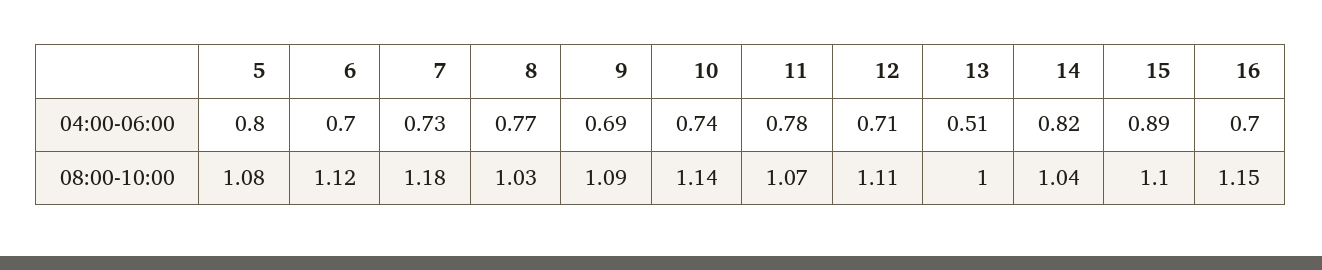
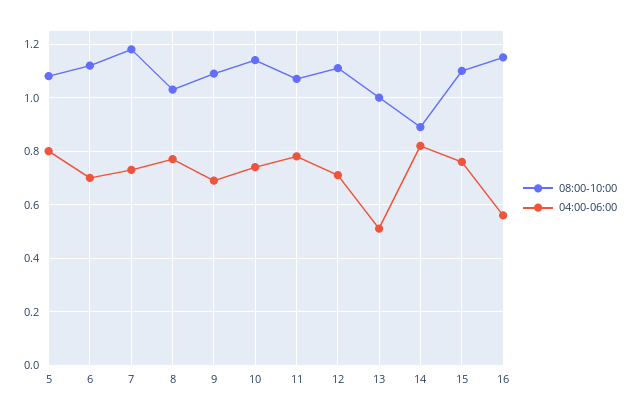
04:00-06:00, 15: 0.89 -> 0.75
04:00-06:00, 16: 0.7 -> 0.55
08:00-10:00, 14: 1.04 -> 0.9

